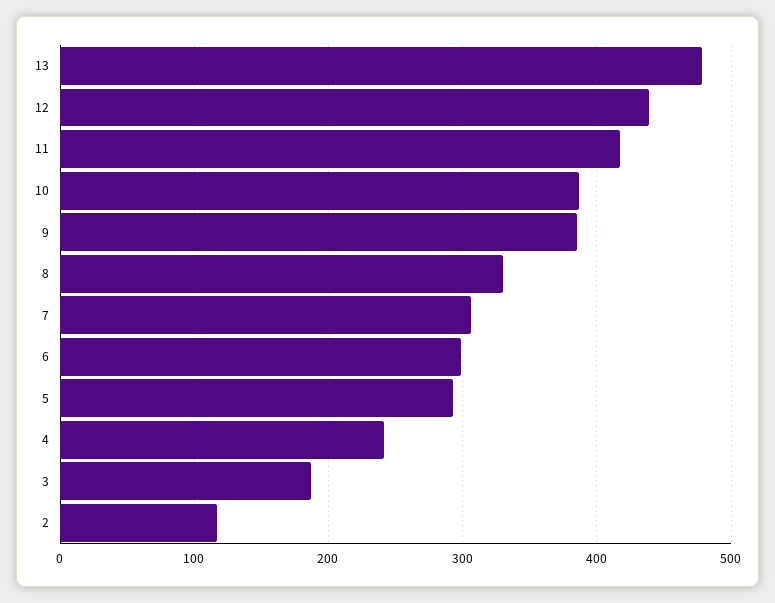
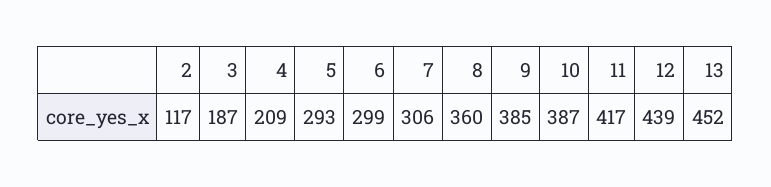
13: 480 -> 452
8: 330 -> 360
4: 240 -> 209

